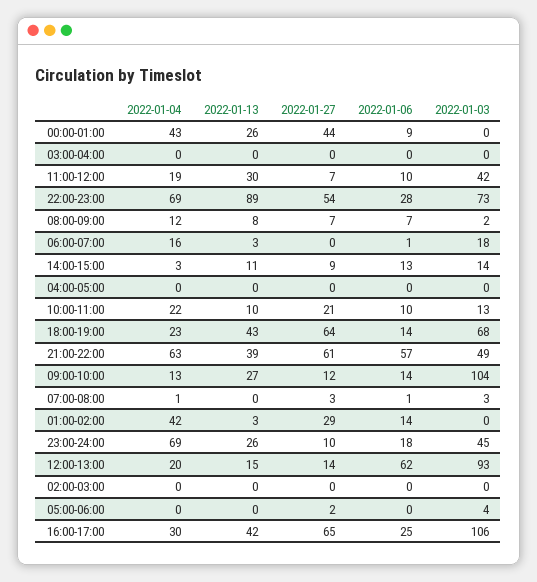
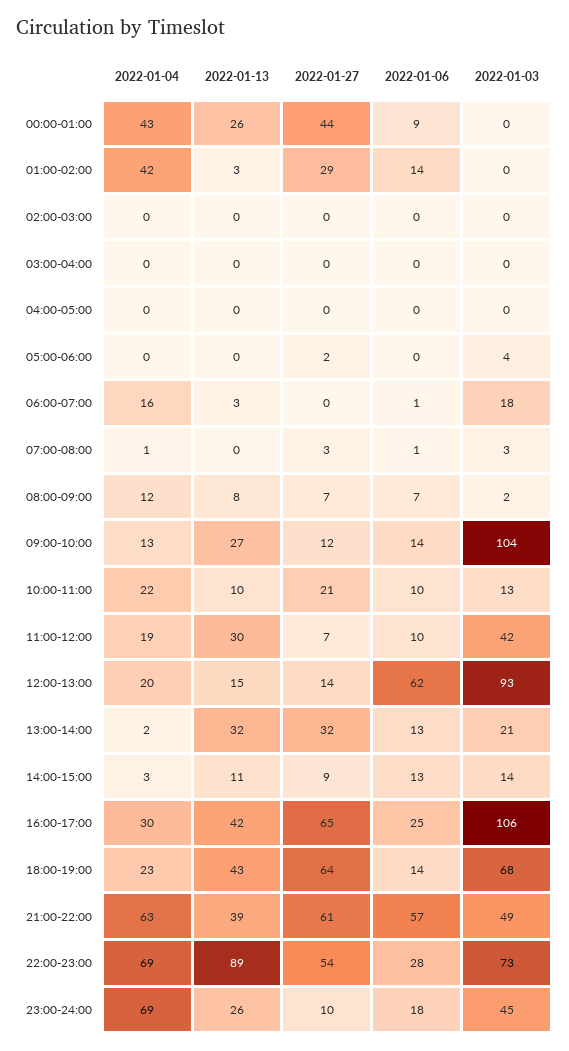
2022-01-04, 13:00-14:00: none -> 2
2022-01-13, 13:00-14:00: none -> 32
2022-01-27, 13:00-14:00: none -> 32
2022-01-06, 13:00-14:00: none -> 13
2022-01-03, 13:00-14:00: none -> 21

